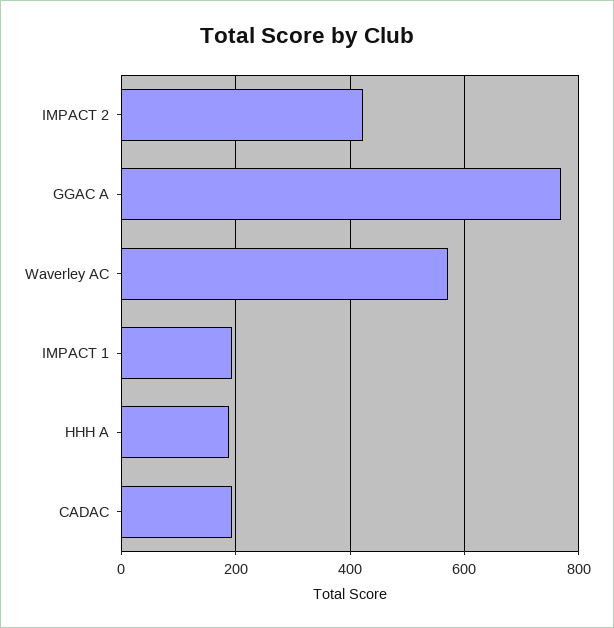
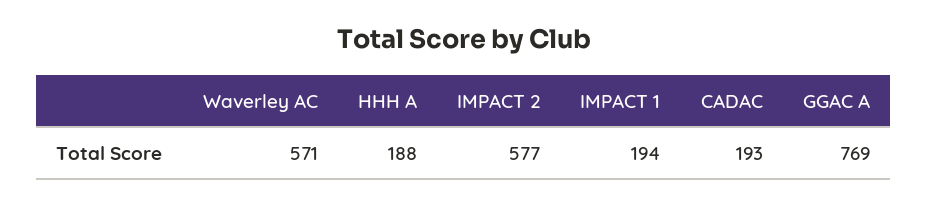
IMPACT 2: 420 -> 577

